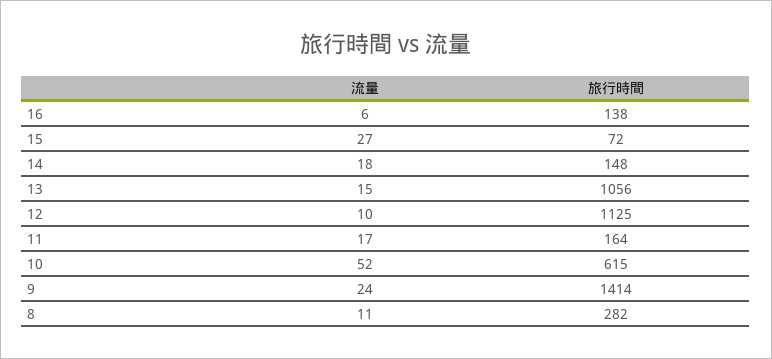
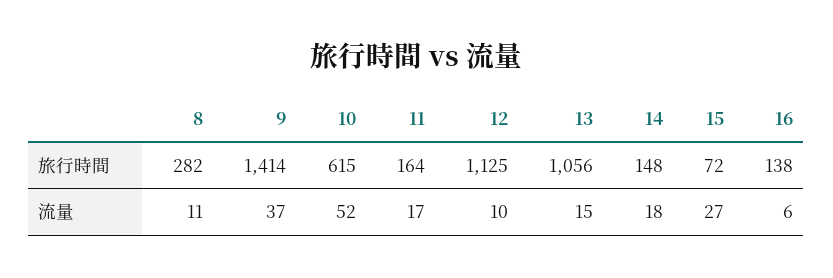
流量, 9: 24 -> 37

